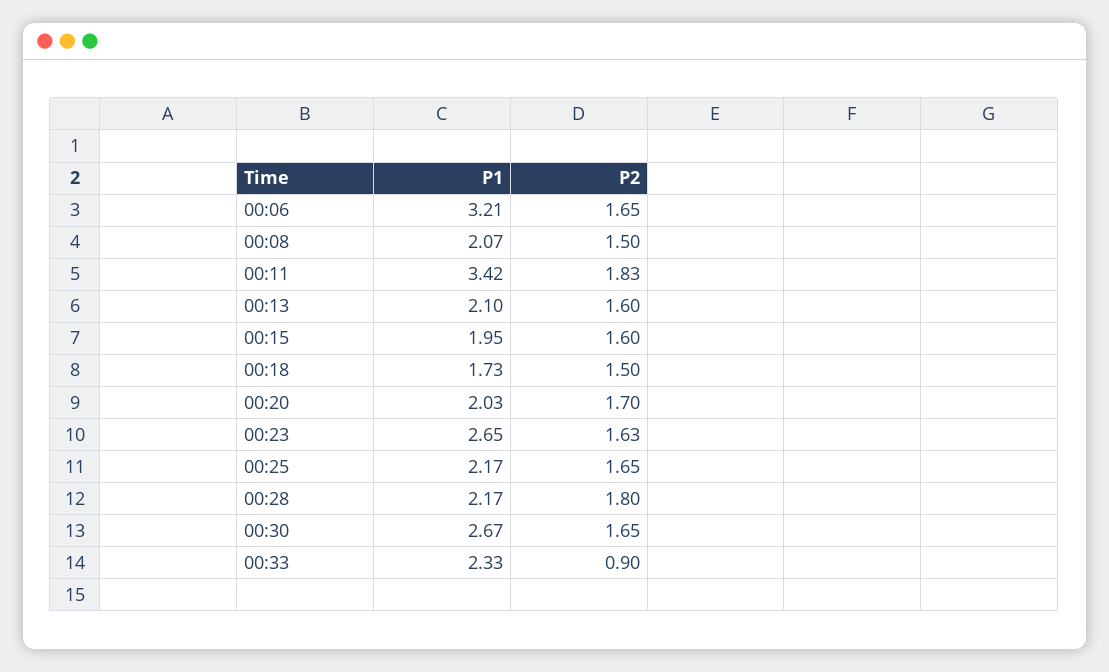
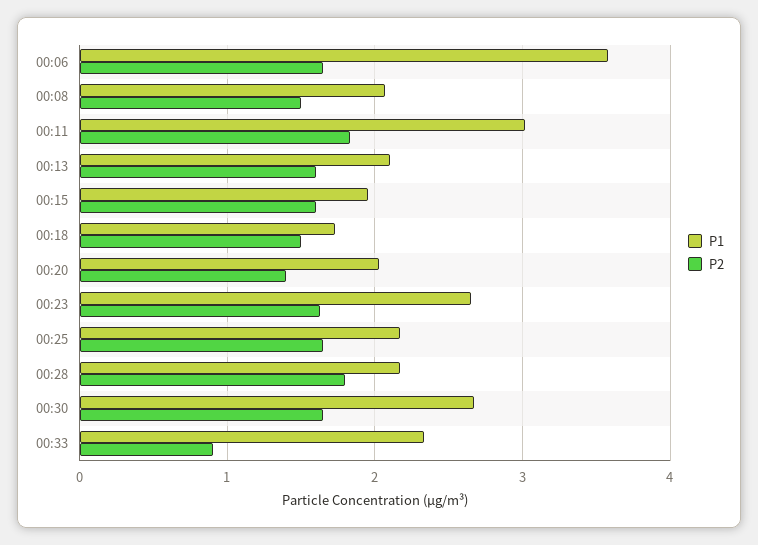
P1, 00:06: 3.21 -> 3.6
P1, 00:11: 3.42 -> 3
P2, 00:20: 1.7 -> 1.4

